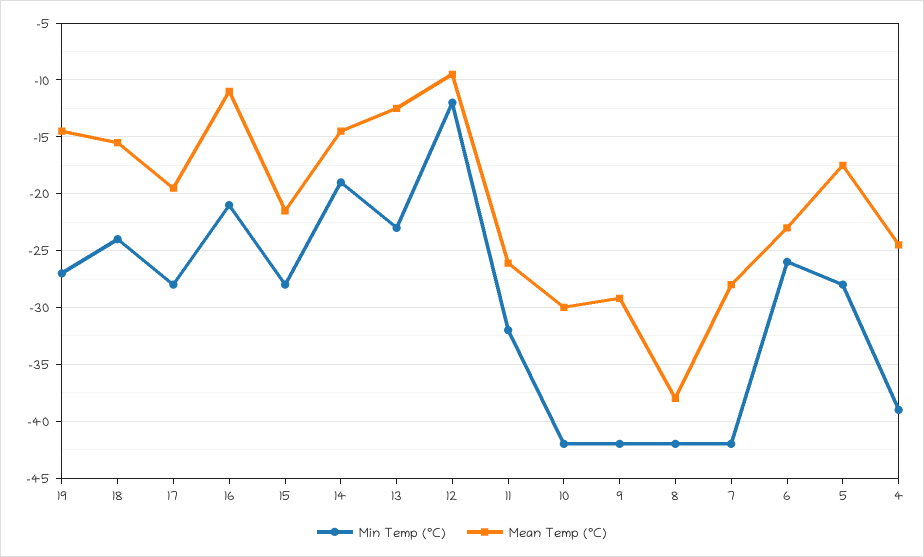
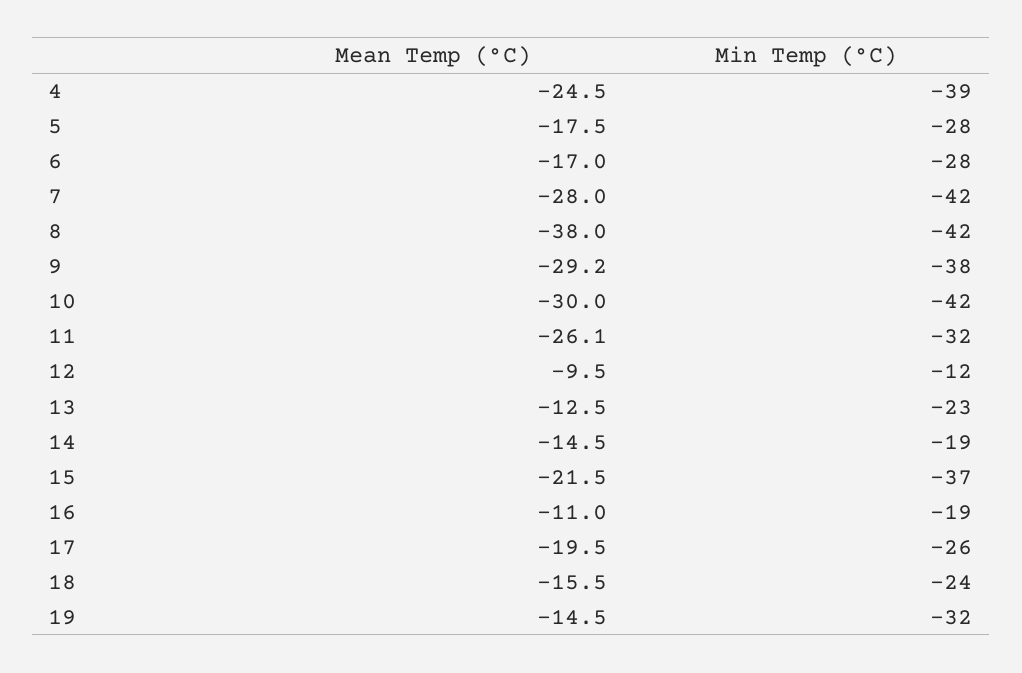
Min Temp (°C), 19: -27 -> -32
Min Temp (°C), 17: -28 -> -26
Min Temp (°C), 16: -21 -> -19
Min Temp (°C), 15: -28 -> -37
Min Temp (°C), 9: -42 -> -38
Min Temp (°C), 6: -26 -> -28
Mean Temp (°C), 6: -23 -> -17

